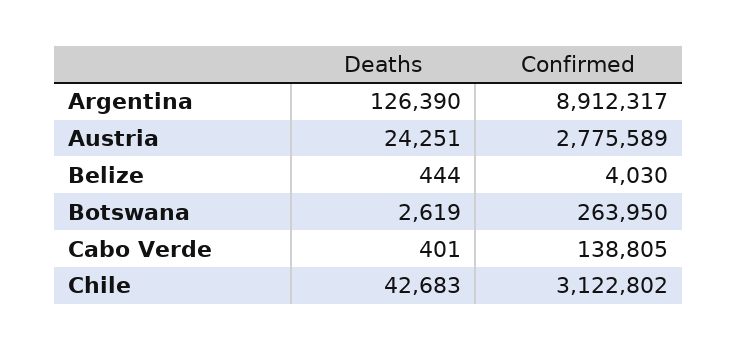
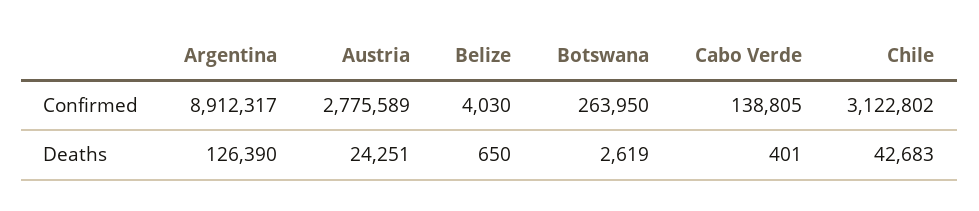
Deaths, Belize: 444 -> 650

